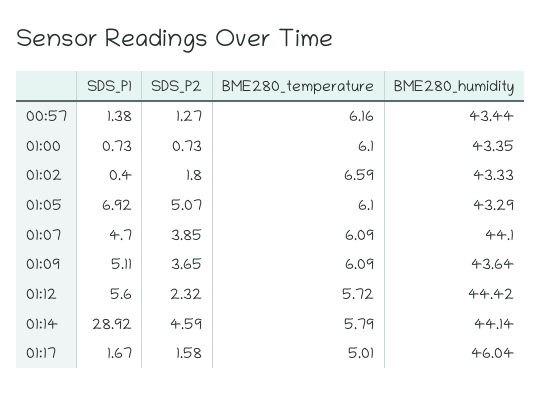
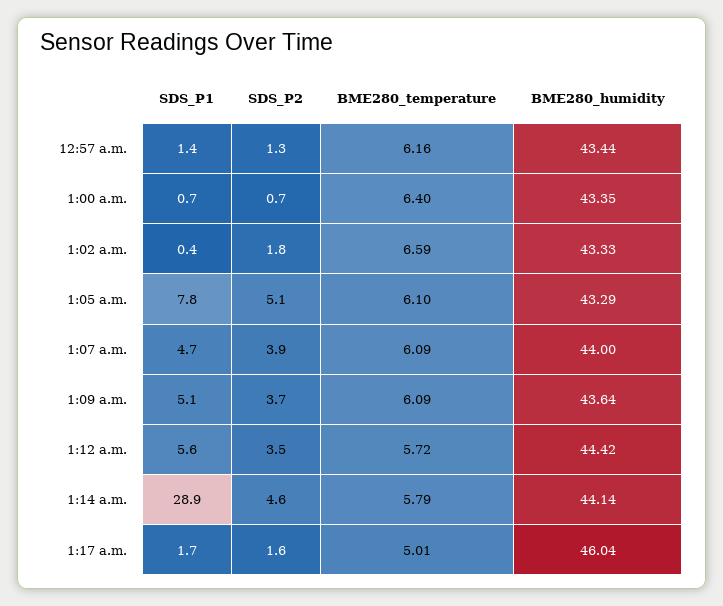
BME280_temperature, 01:00: 6.1 -> 6.4
SDS_P1, 01:05: 6.92 -> 7.8
BME280_humidity, 01:07: 44.1 -> 44
SDS_P2, 01:12: 2.32 -> 3.5

